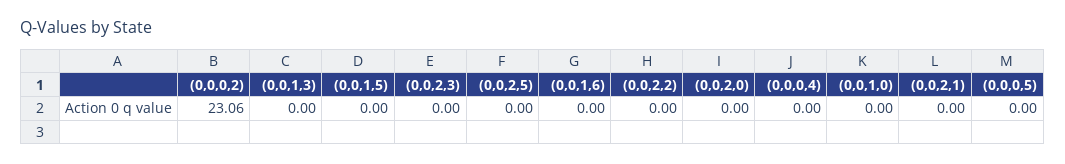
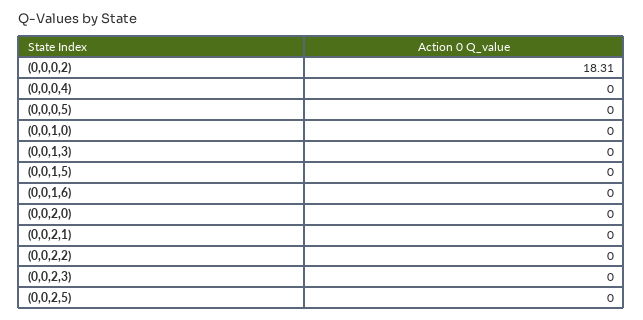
(0,0,0,2): 23.06 -> 18.31

